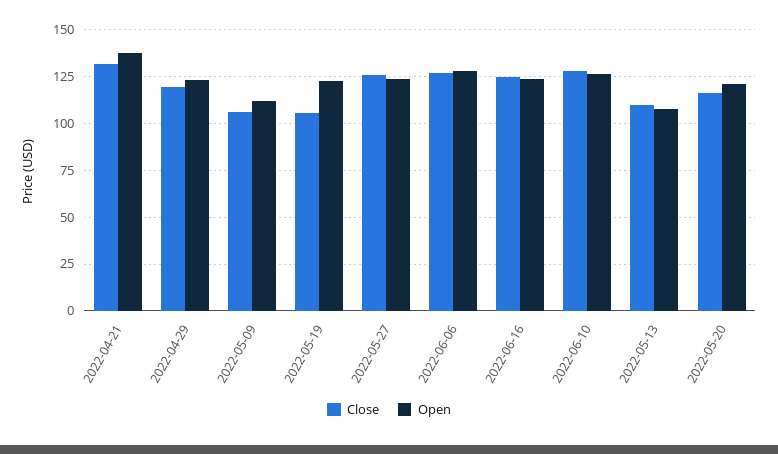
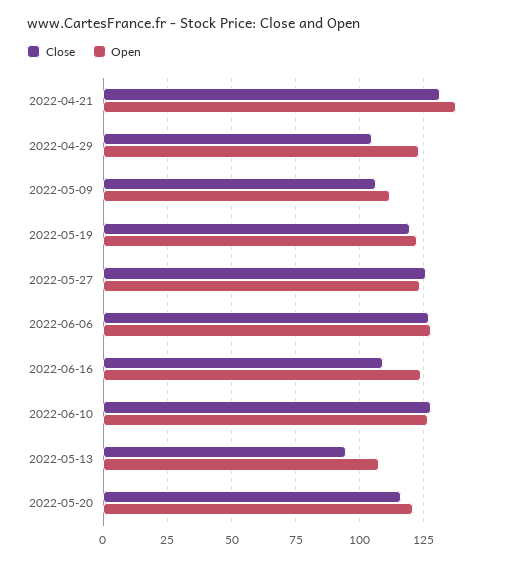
Close, 2022-04-29: 120 -> 105
Close, 2022-05-19: 105 -> 120
Close, 2022-06-16: 125 -> 110
Close, 2022-05-13: 110 -> 95

